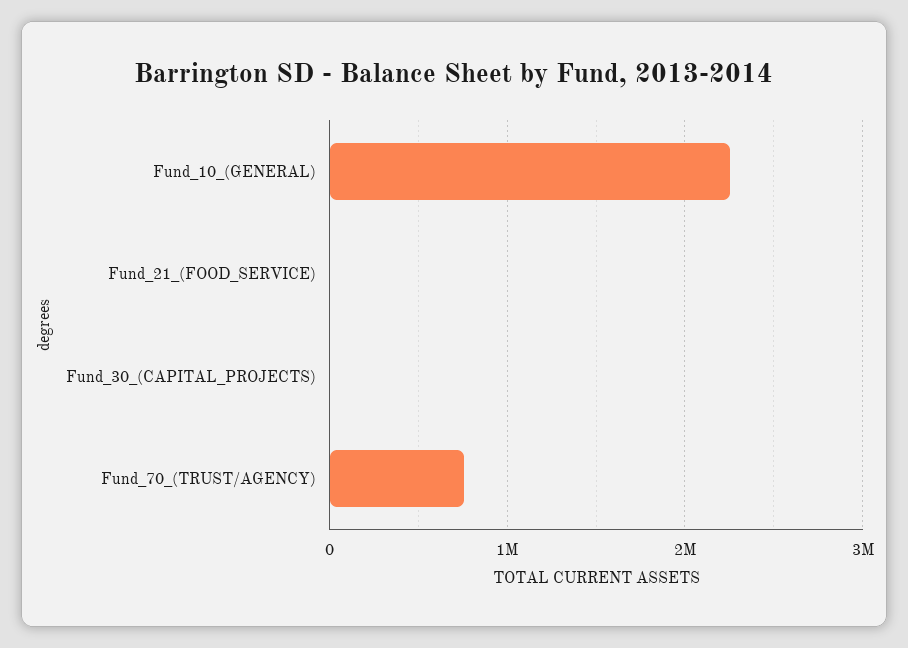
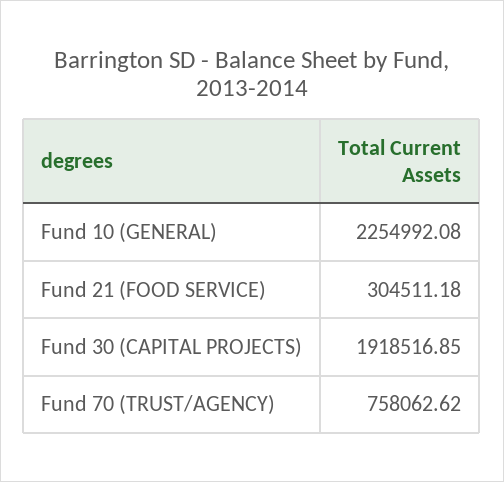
Fund_21_(FOOD_SERVICE): 0 -> 304511.18
Fund_30_(CAPITAL_PROJECTS): 0 -> 1918516.85

